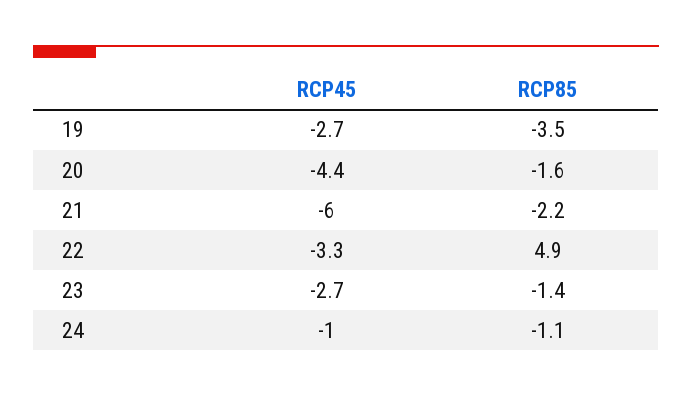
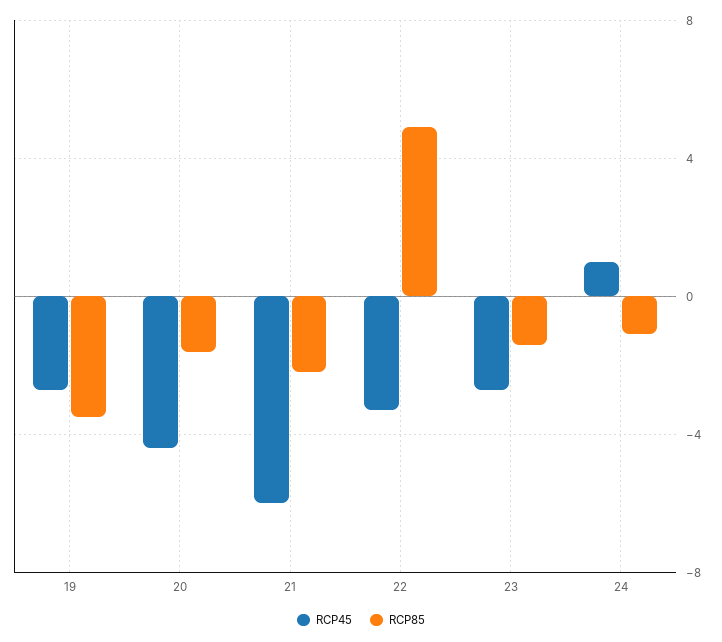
RCP45, 24: -1 -> 1

